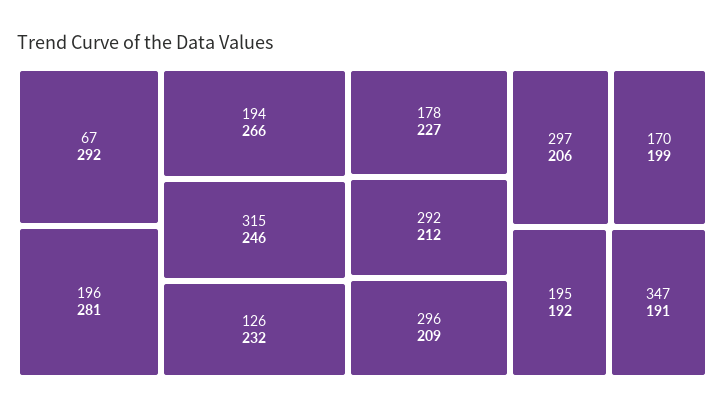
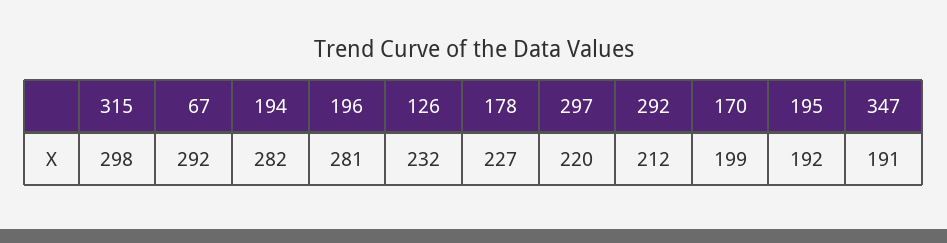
194: 266 -> 282
315: 246 -> 298
296: 209 -> none
297: 206 -> 220

